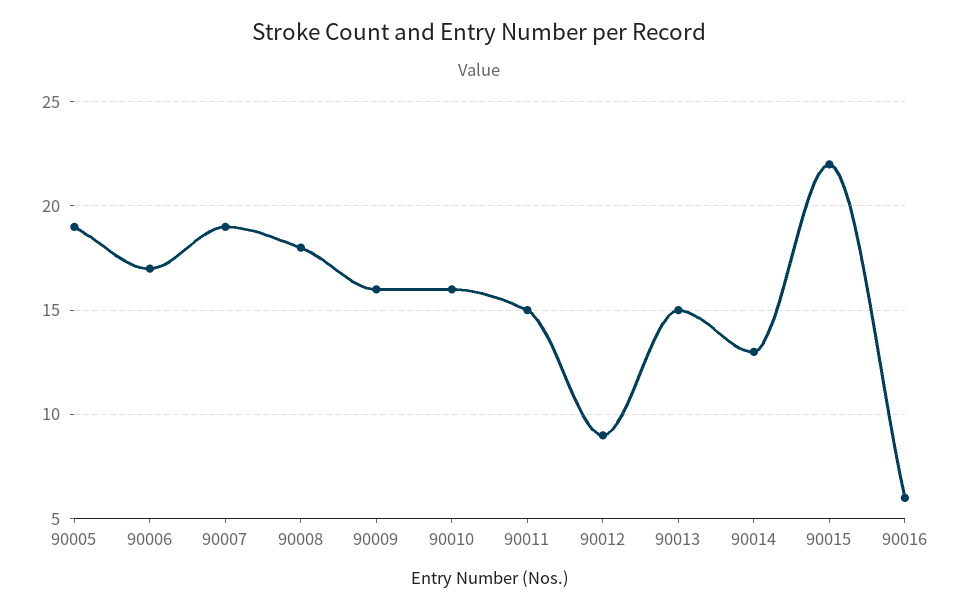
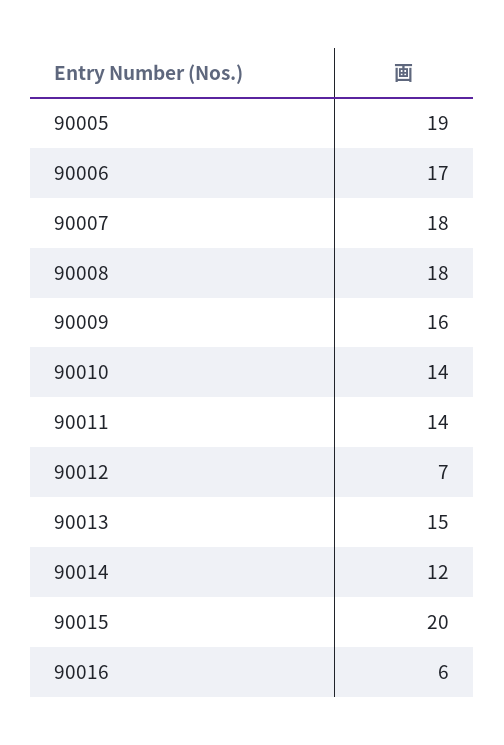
90007: 19 -> 18
90010: 16 -> 14
90011: 15 -> 14
90012: 9 -> 7
90014: 13 -> 12
90015: 22 -> 20

